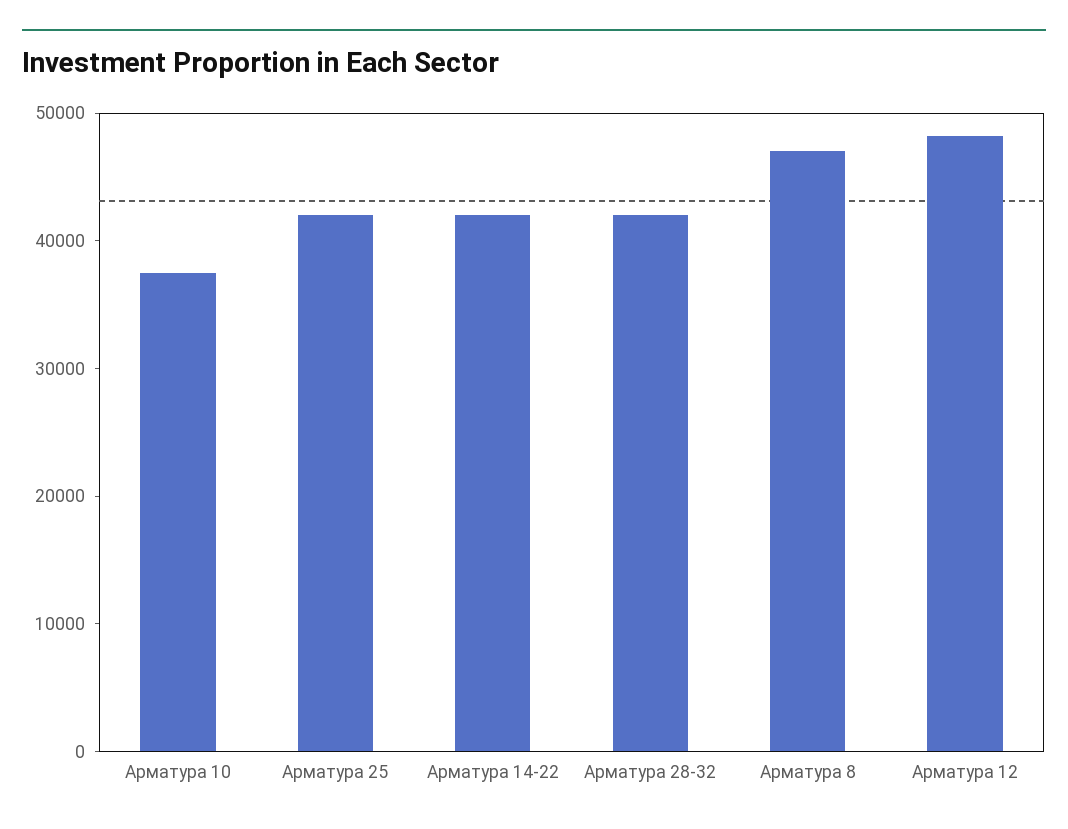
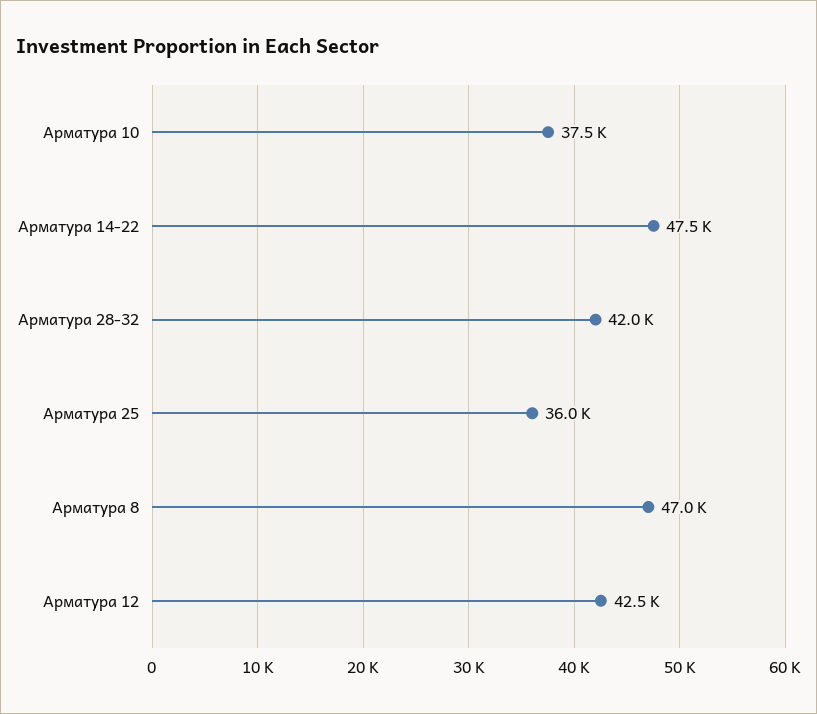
Арматура 25: 42000 -> 36000
Арматура 14-22: 42000 -> 47500
Арматура 12: 48000 -> 42500

